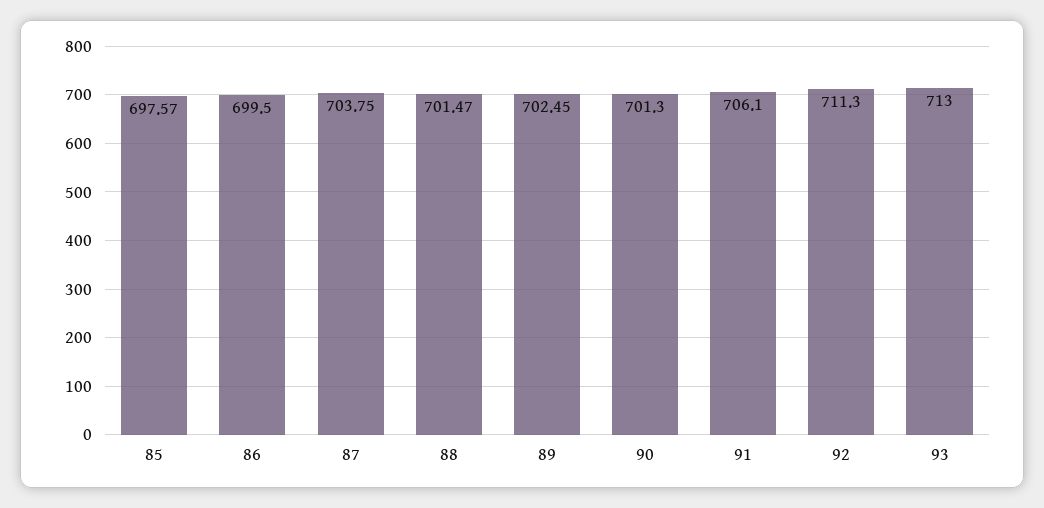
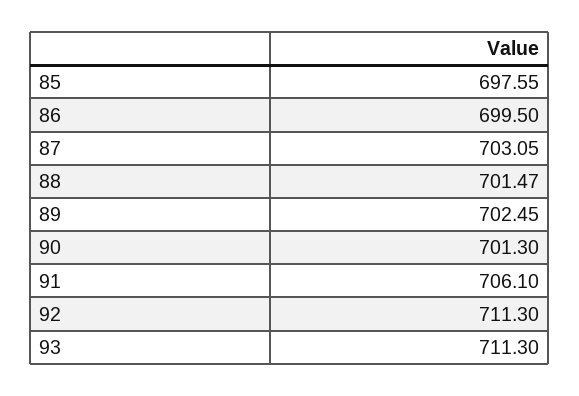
85: 697.57 -> 697.55
87: 703.75 -> 703.05
93: 713 -> 711.3

